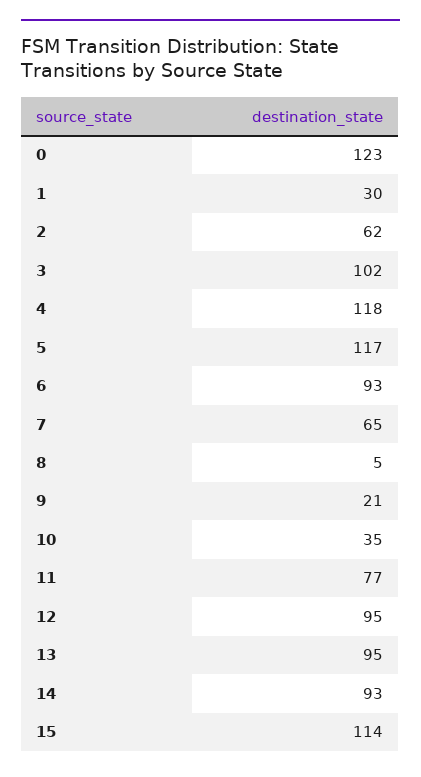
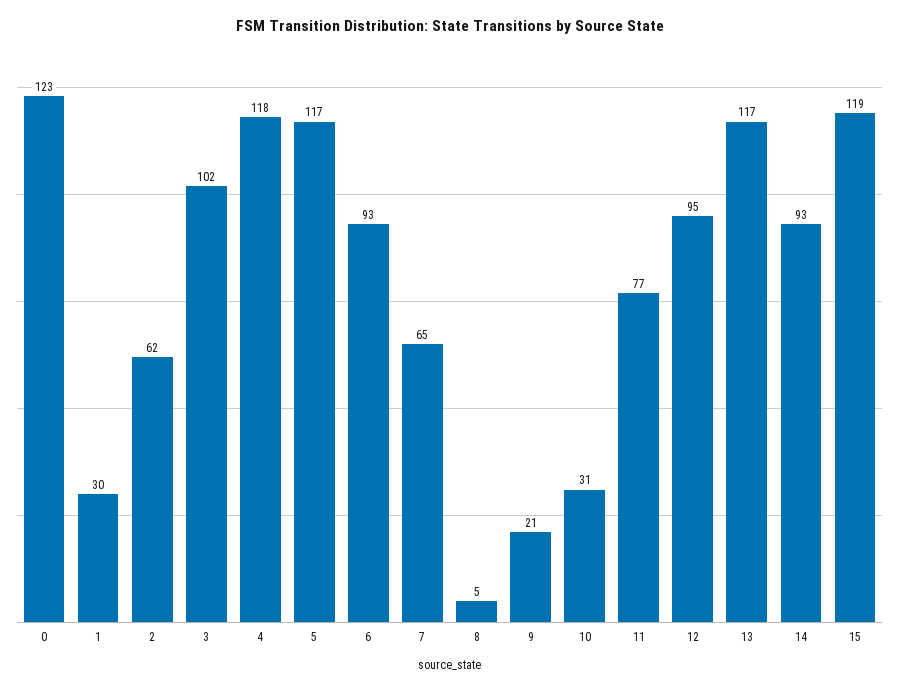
10: 35 -> 31
13: 95 -> 117
15: 114 -> 119

